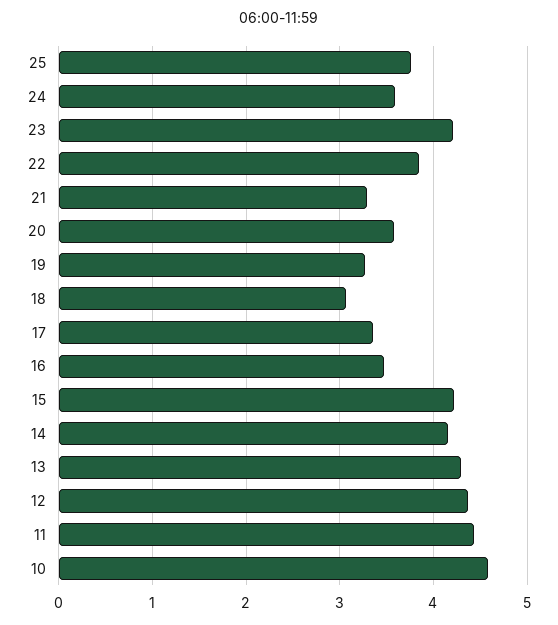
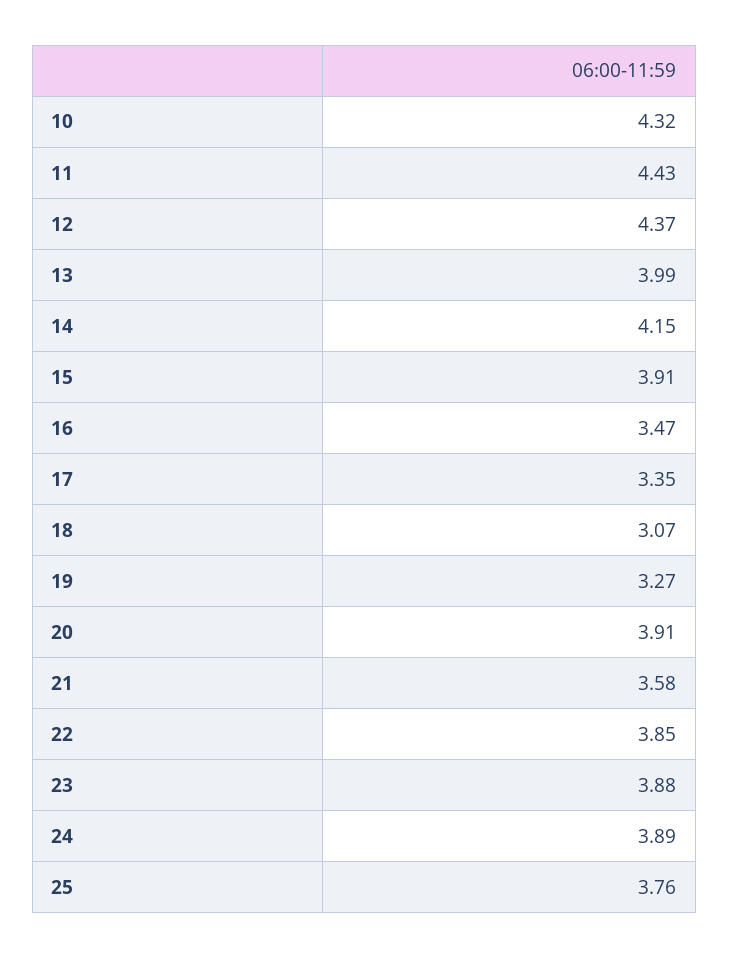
24: 3.6 -> 3.89
23: 4.2 -> 3.88
21: 3.3 -> 3.58
20: 3.6 -> 3.91
15: 4.2 -> 3.91
13: 4.3 -> 3.99
10: 4.6 -> 4.32

